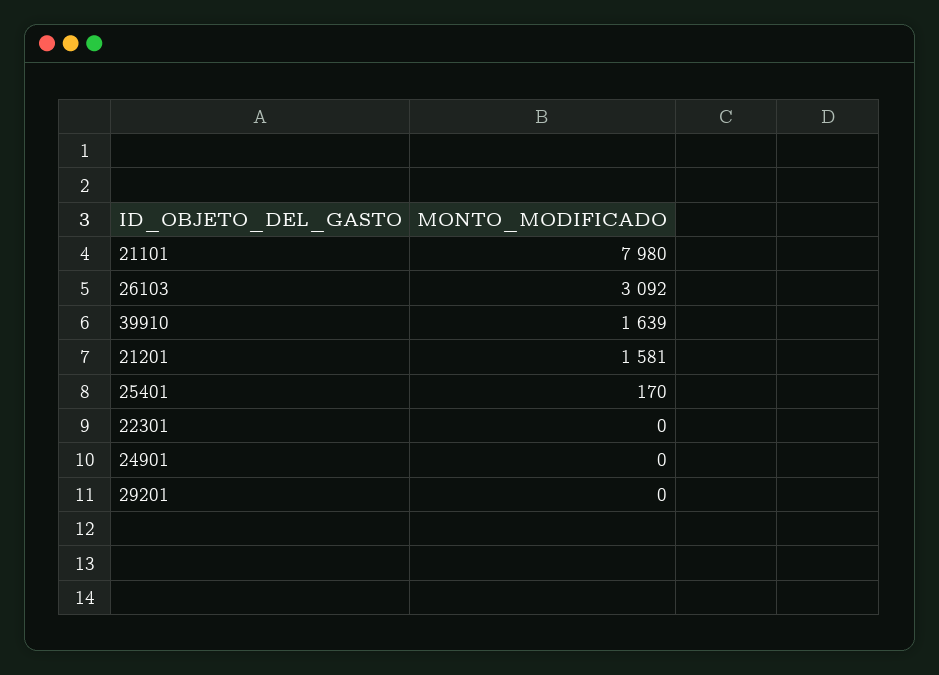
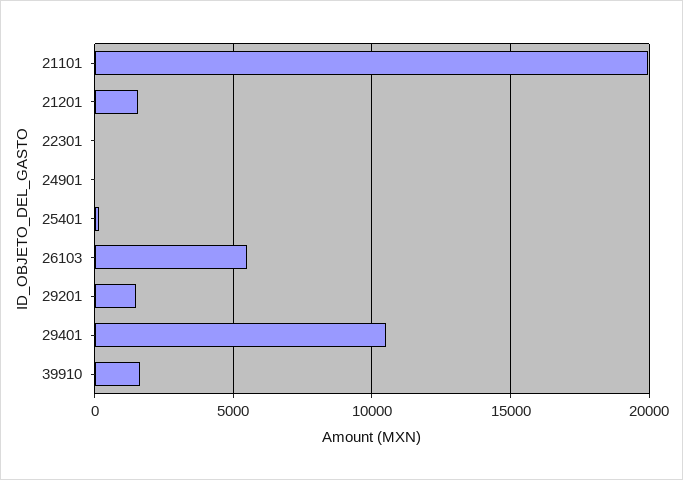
21101: 7980 -> 20000
26103: 3092 -> 5500
29201: 0 -> 1500
29401: none -> 10500

